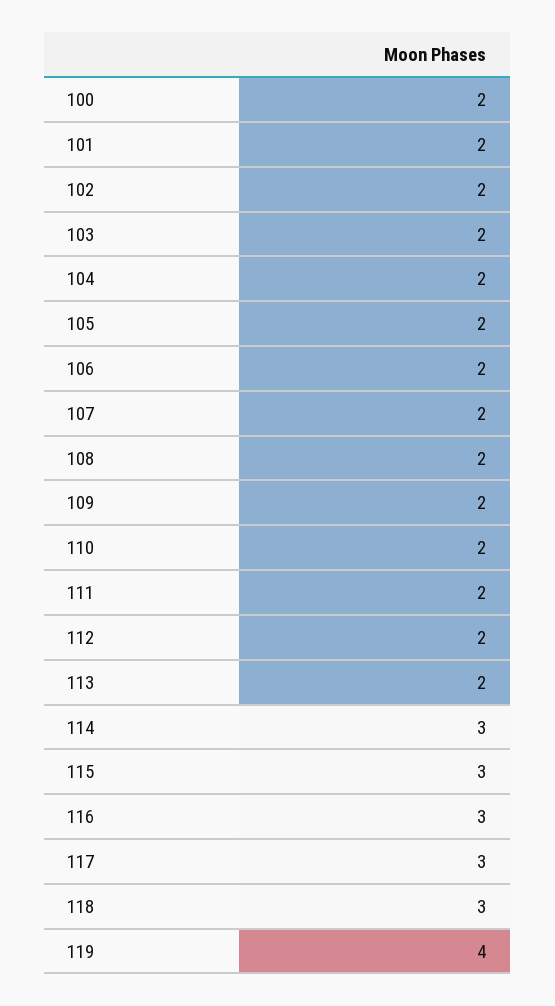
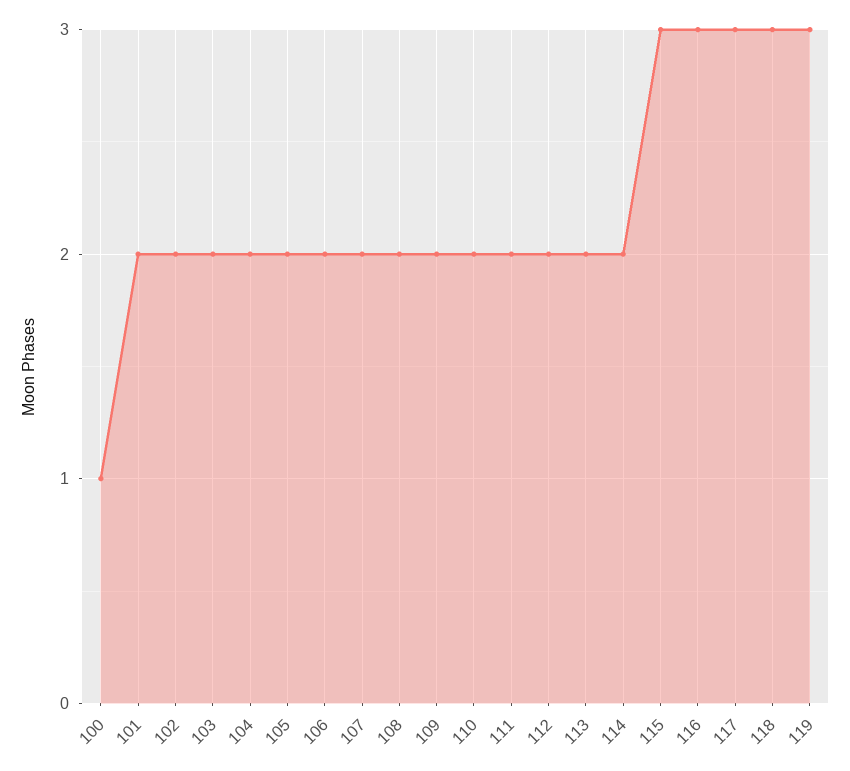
100: 2 -> 1
114: 3 -> 2
119: 4 -> 3

